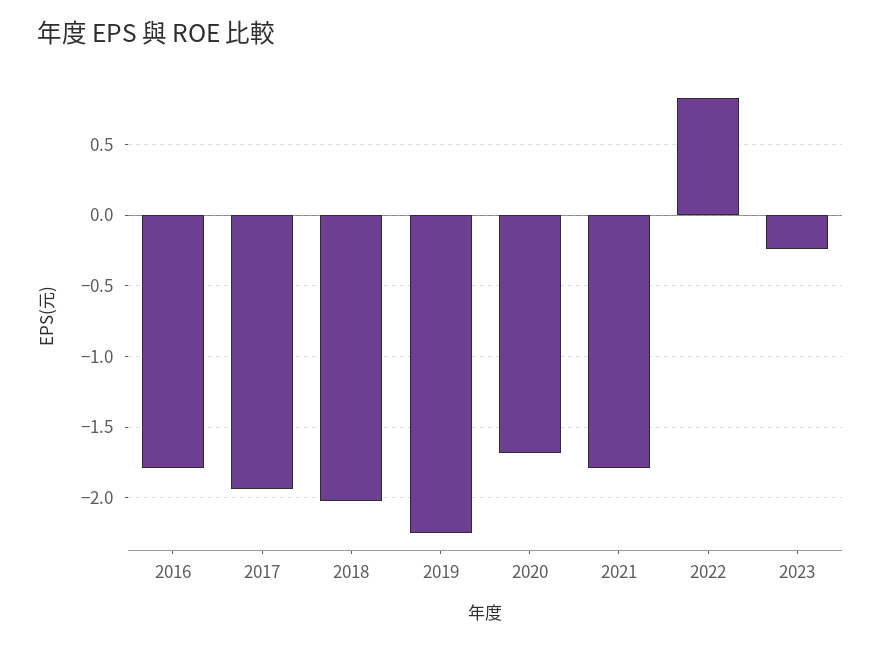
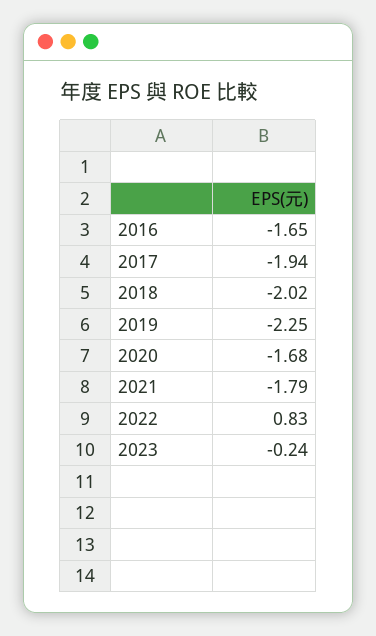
2016: -1.8 -> -1.65

